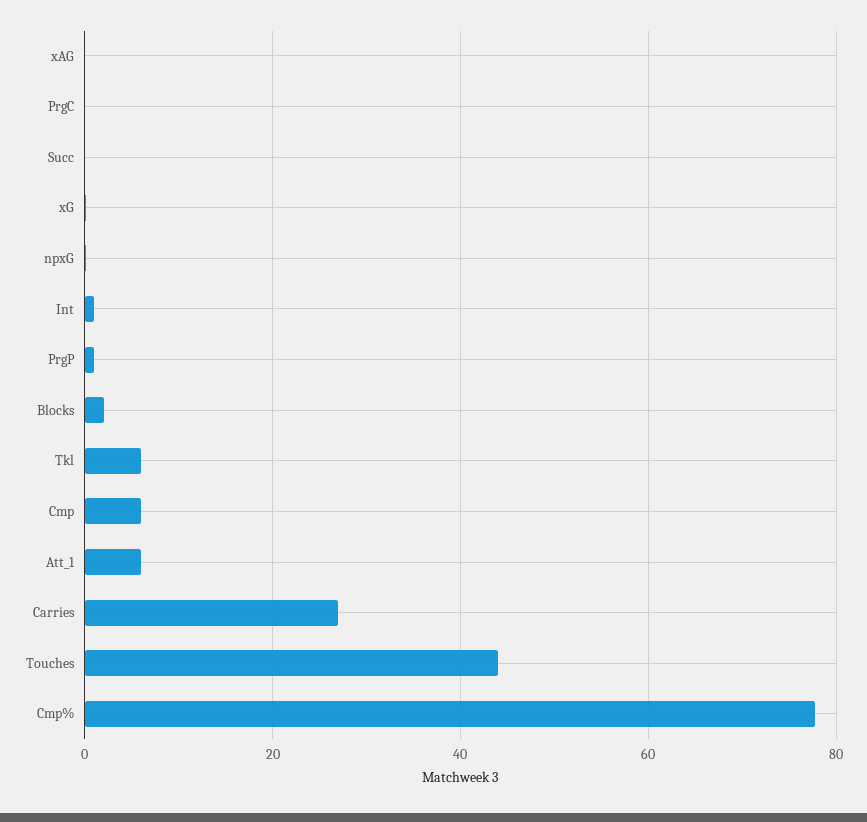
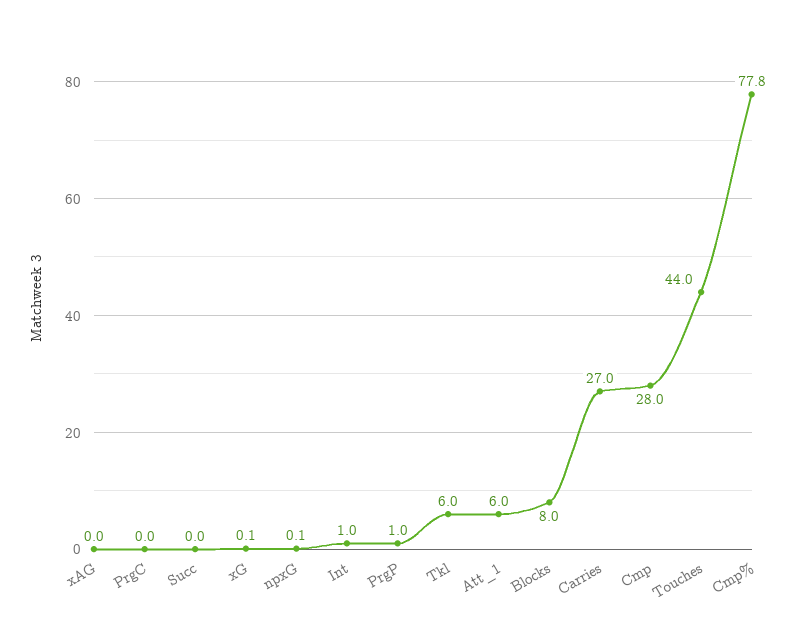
Blocks: 2 -> 8
Cmp: 6 -> 28

